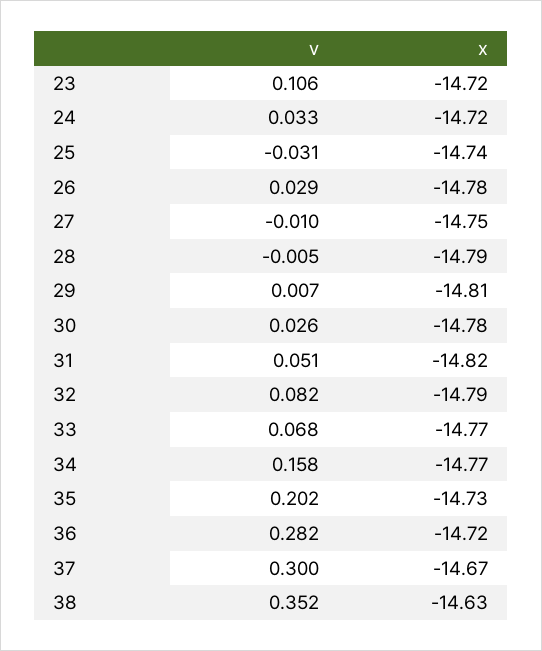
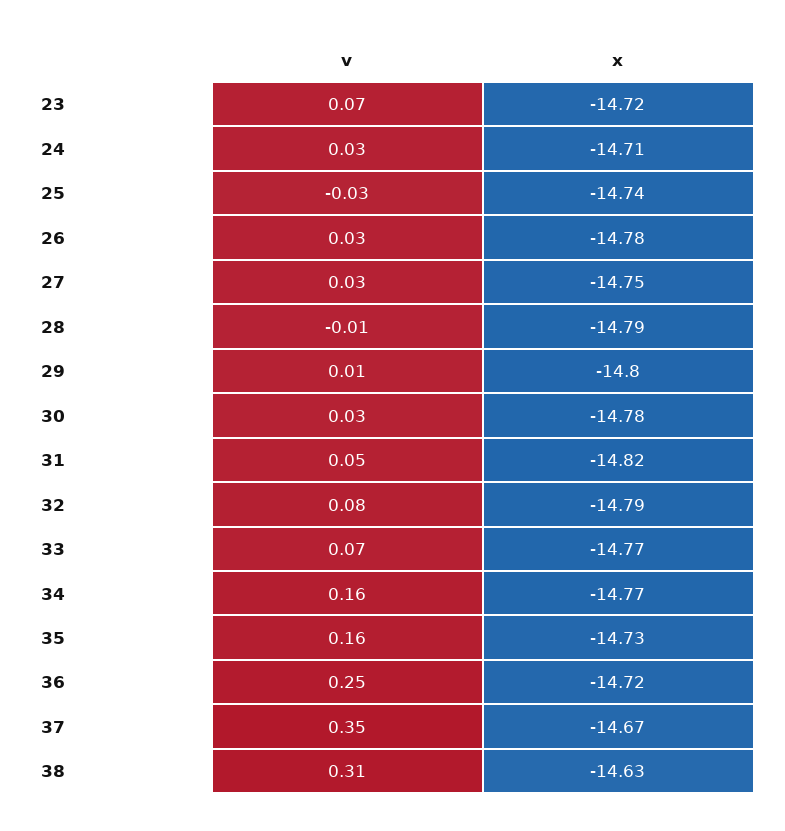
v, 23: 0.106 -> 0.07
x, 24: -14.72 -> -14.71
v, 27: -0.01 -> 0.03
x, 29: -14.81 -> -14.8
v, 35: 0.202 -> 0.16
v, 36: 0.282 -> 0.25
v, 37: 0.3 -> 0.35
v, 38: 0.352 -> 0.31

